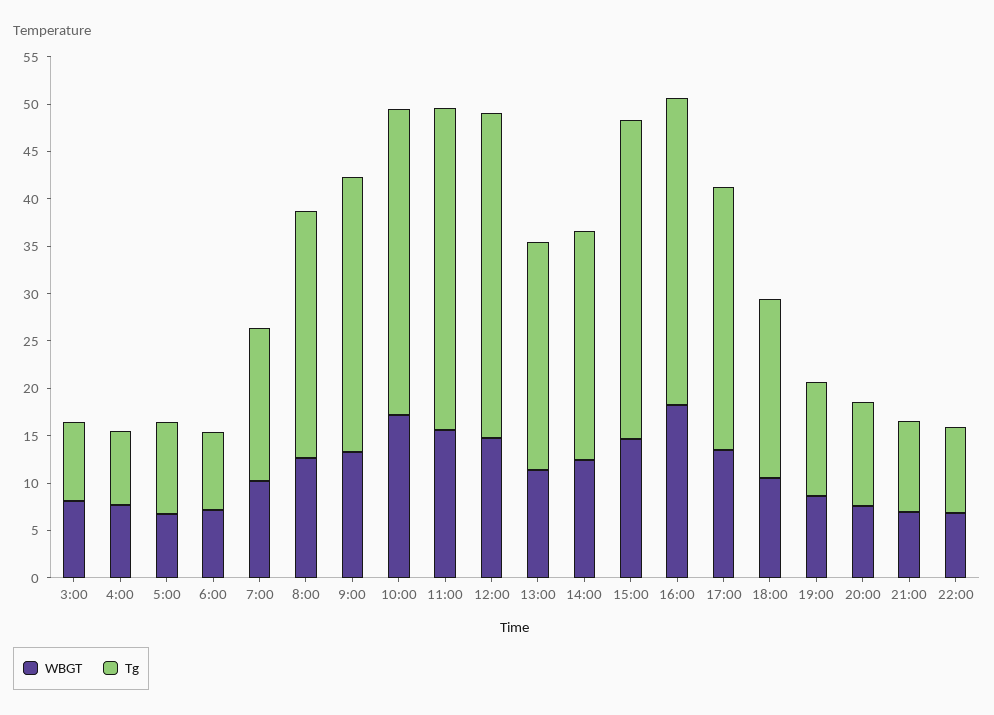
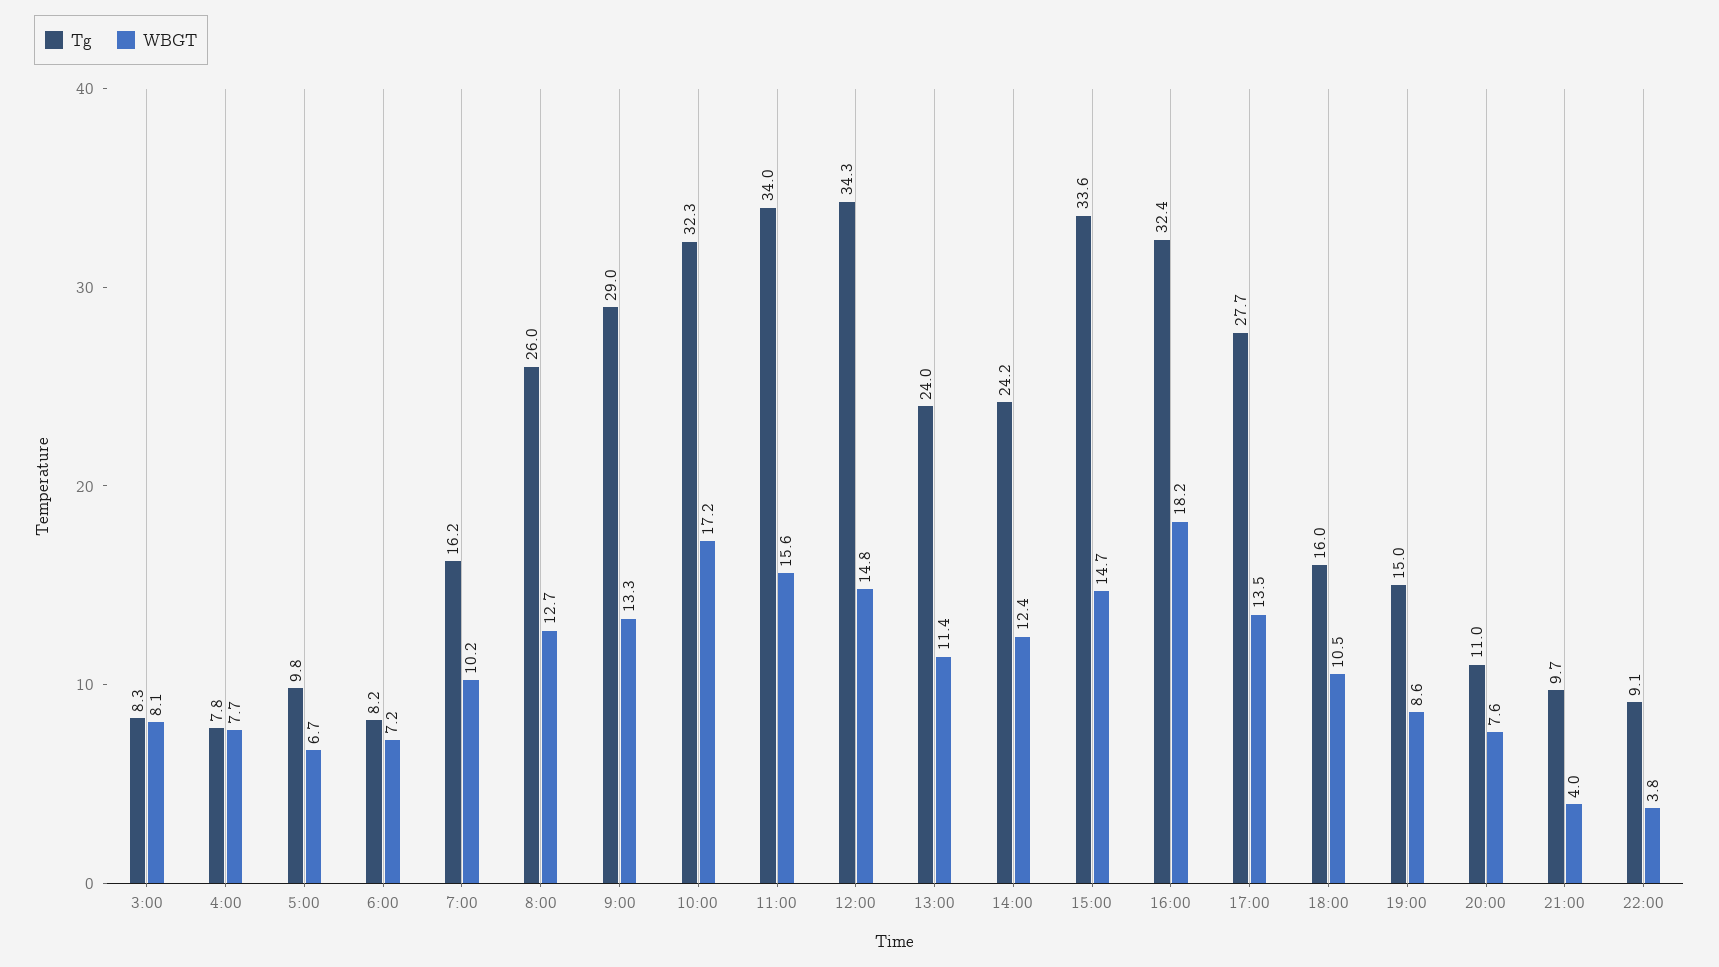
Tg, 18:00: 19 -> 16
Tg, 19:00: 12 -> 15
WBGT, 21:00: 7 -> 4
WBGT, 22:00: 7 -> 3.8

